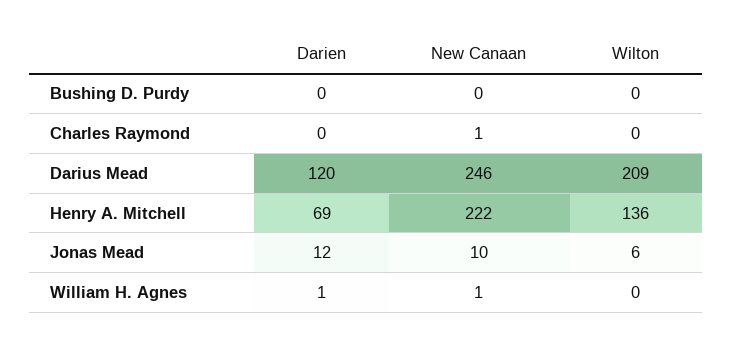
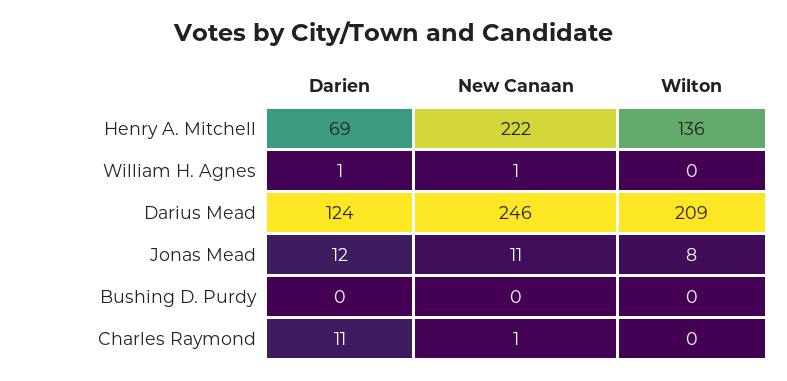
Darien, Charles Raymond: 0 -> 11
Darien, Darius Mead: 120 -> 124
New Canaan, Jonas Mead: 10 -> 11
Wilton, Jonas Mead: 6 -> 8

